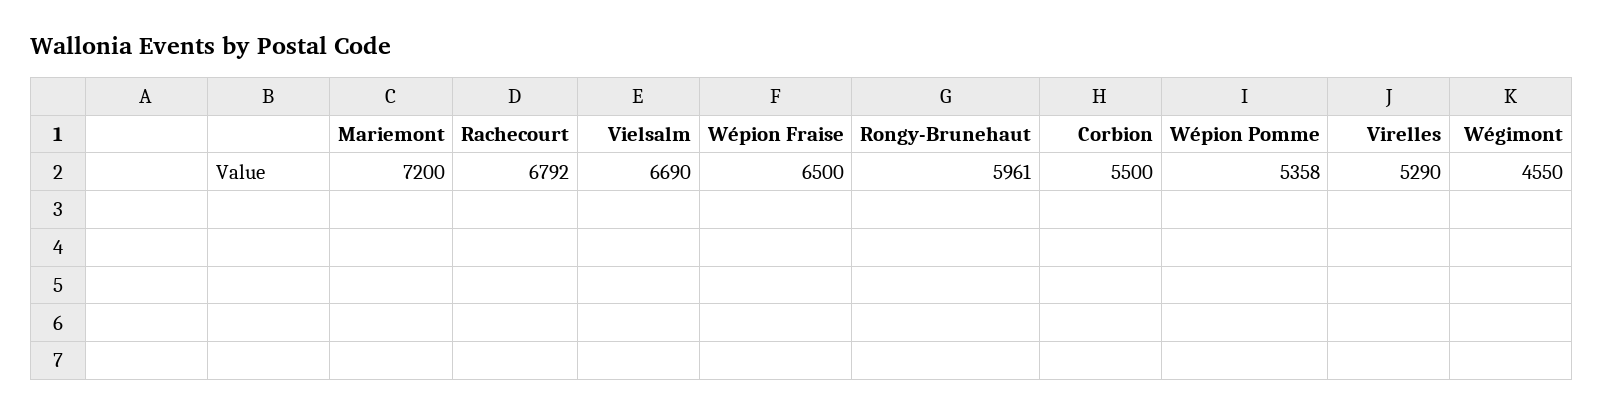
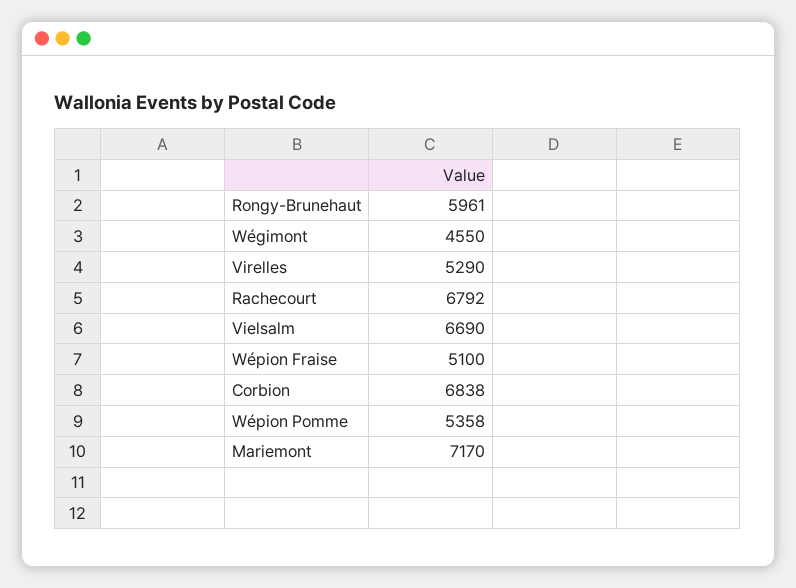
Mariemont: 7200 -> 7170
Wépion Fraise: 6500 -> 5100
Corbion: 5500 -> 6838

